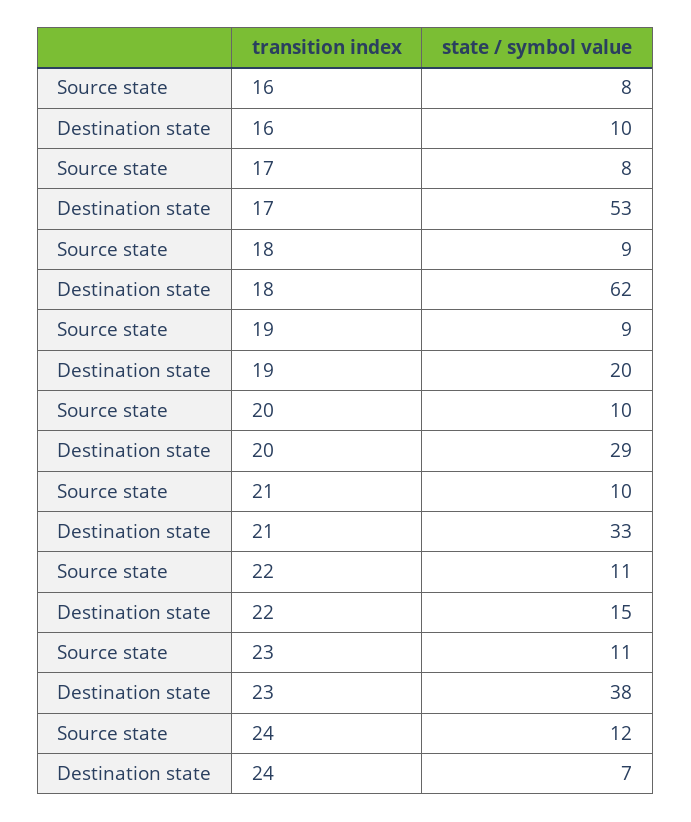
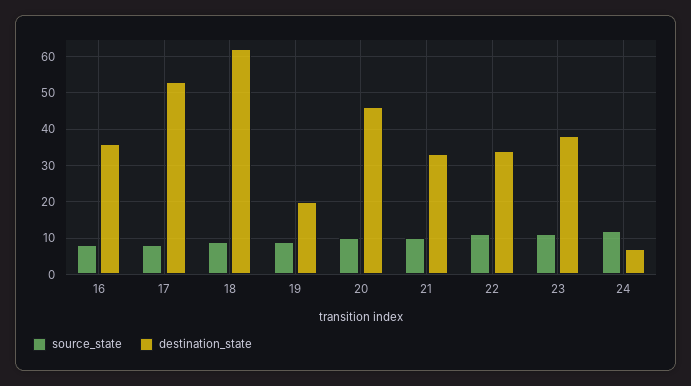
Destination state, 16: 10 -> 35
Destination state, 20: 29 -> 45
Destination state, 22: 15 -> 35

